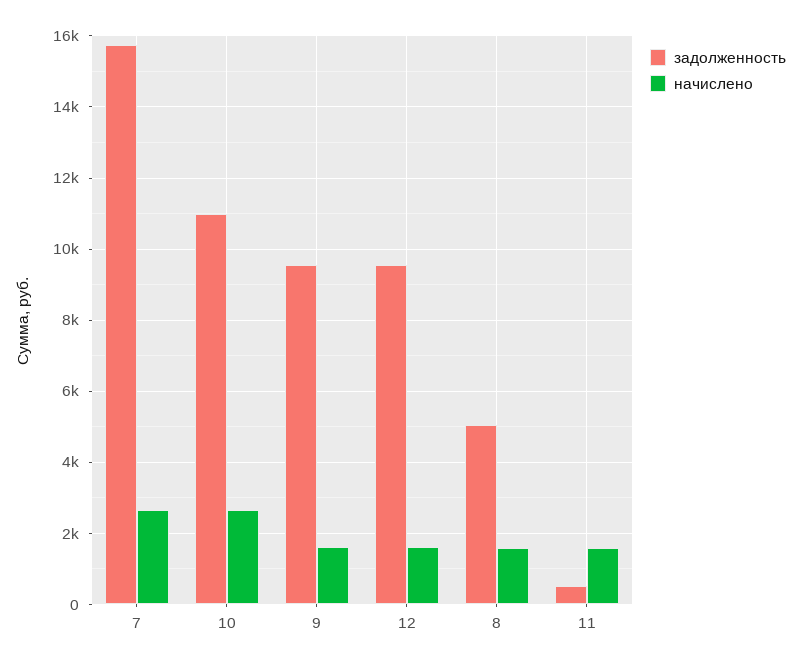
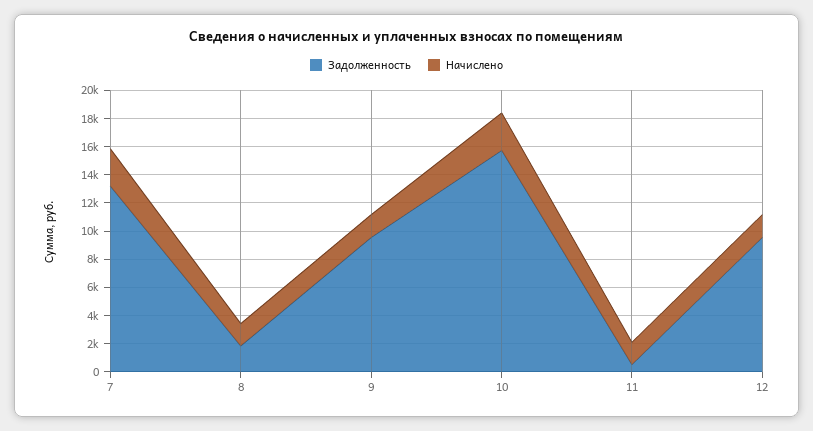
задолженность, 7: 15800 -> 13000
задолженность, 10: 11000 -> 16000
задолженность, 8: 5000 -> 2000

